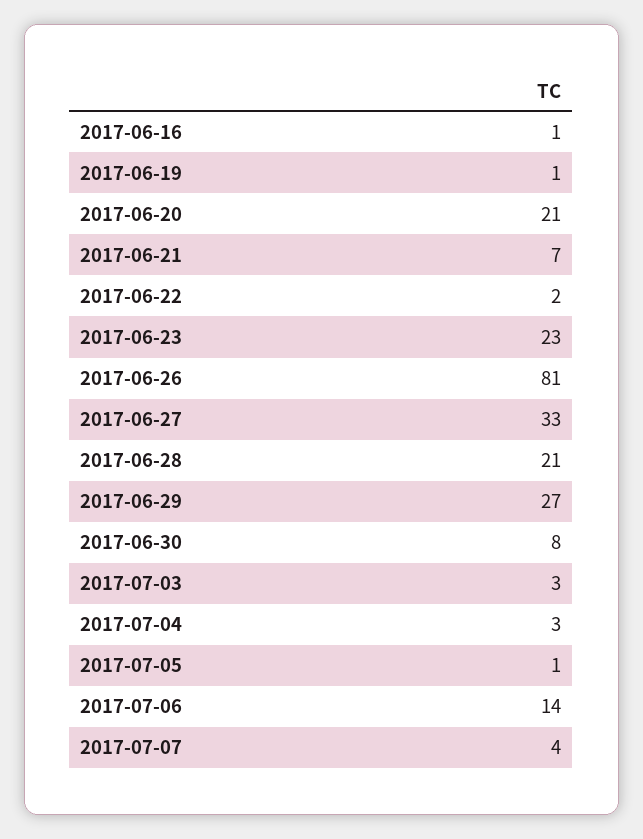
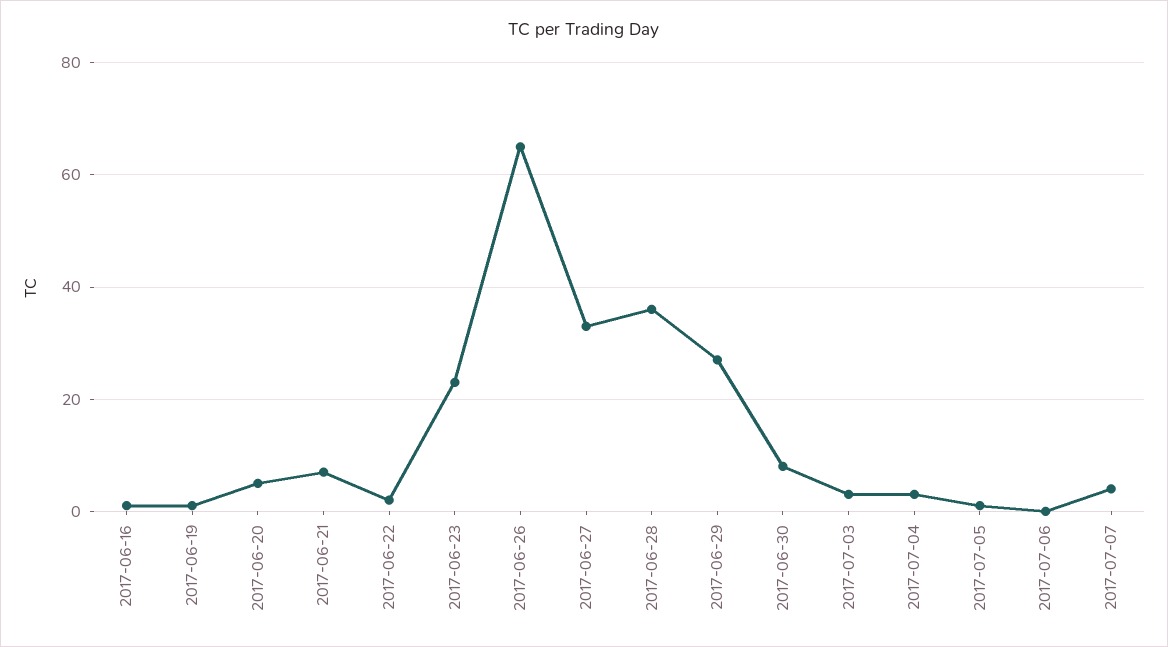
2017-06-20: 21 -> 5
2017-06-26: 81 -> 65
2017-06-28: 21 -> 35
2017-07-06: 14 -> 0

